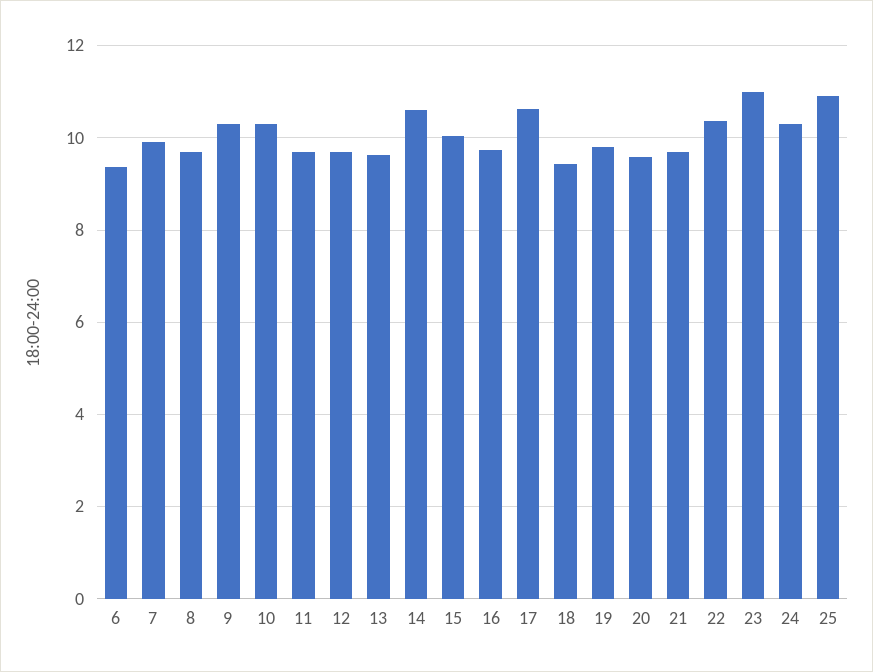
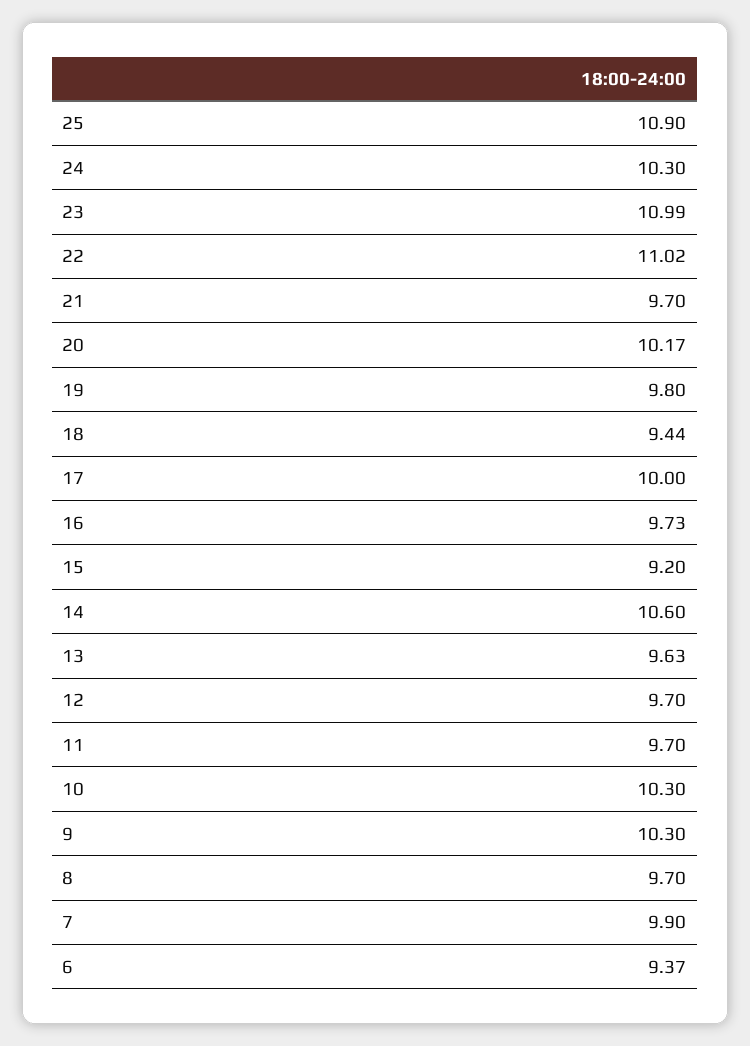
15: 10 -> 9.2
17: 10.6 -> 10
20: 9.6 -> 10.17
22: 10.4 -> 11.02

